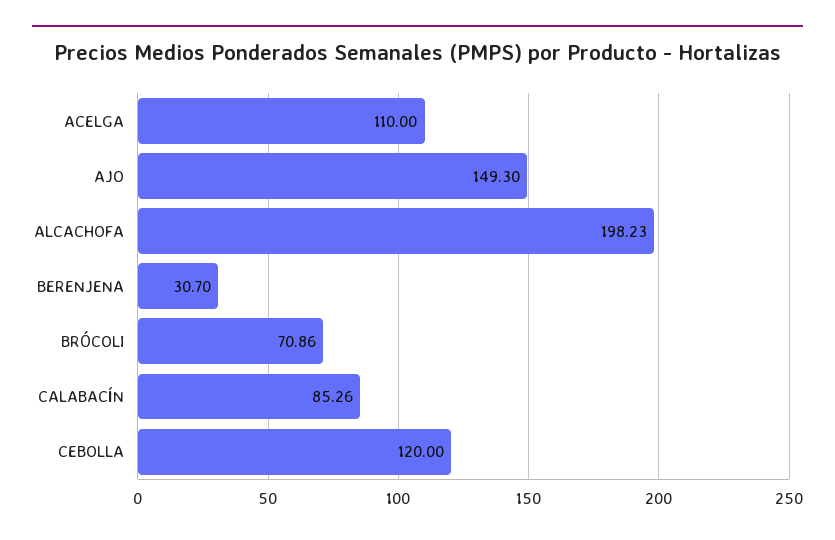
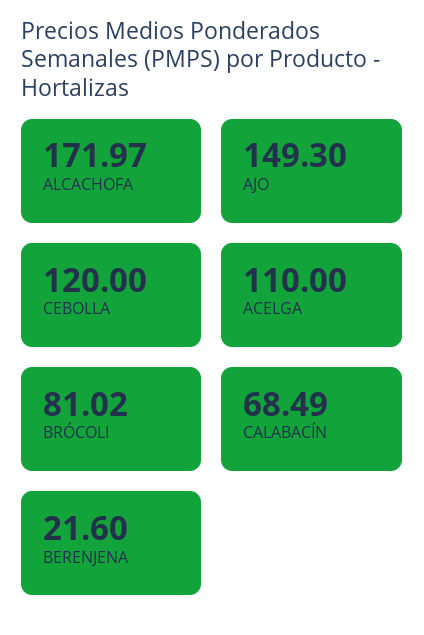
ALCACHOFA: 198.23 -> 171.97
BERENJENA: 30.7 -> 21.6
BRÓCOLI: 70.86 -> 81.02
CALABACÍN: 85.26 -> 68.49

